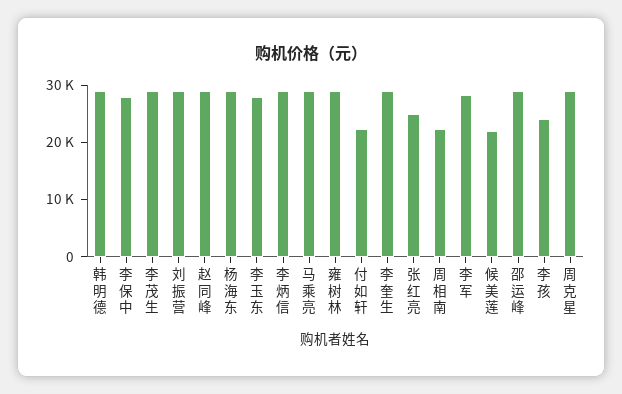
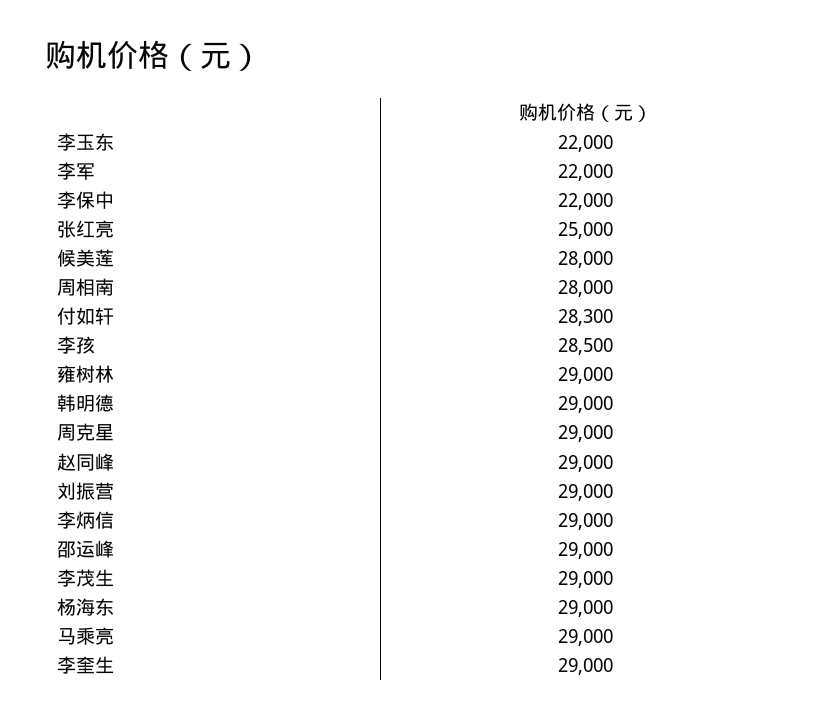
李保中: 28000 -> 22000
李玉东: 28000 -> 22000
付如轩: 22000 -> 28300
周相南: 22000 -> 28000
李军: 28000 -> 22000
候美莲: 22000 -> 28000
李孩: 24000 -> 28500

